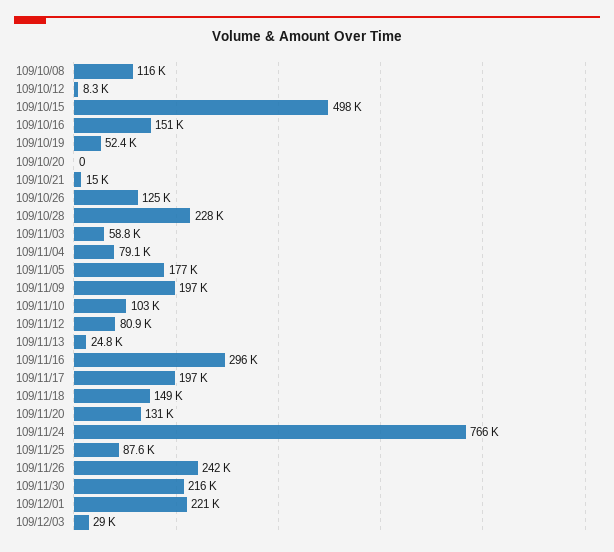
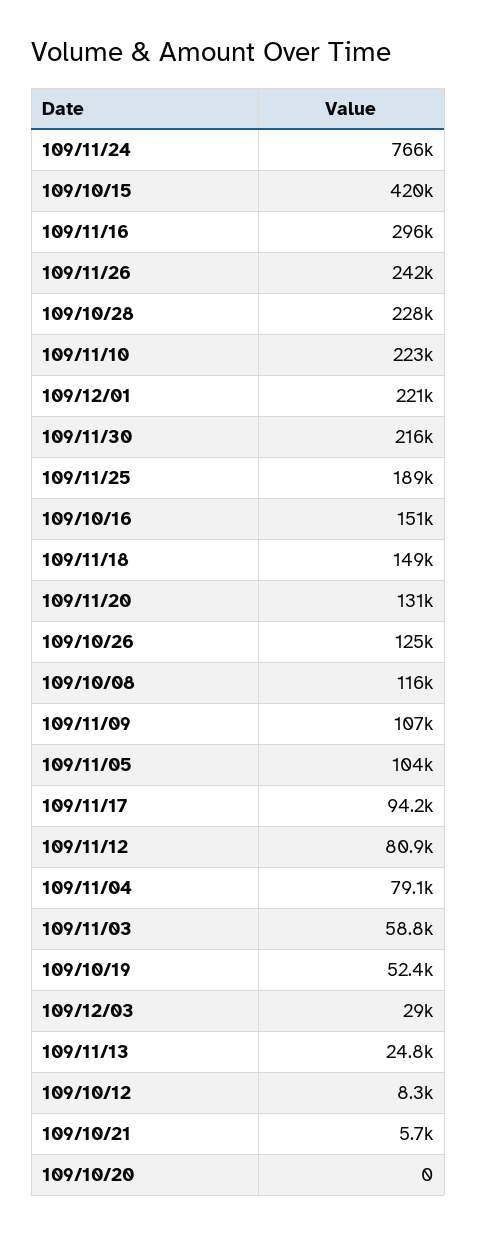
109/10/15: 498000 -> 420000
109/10/21: 15000 -> 5700
109/11/05: 177000 -> 104000
109/11/09: 197000 -> 107000
109/11/10: 103000 -> 223000
109/11/17: 197000 -> 94200
109/11/25: 87600 -> 189000

